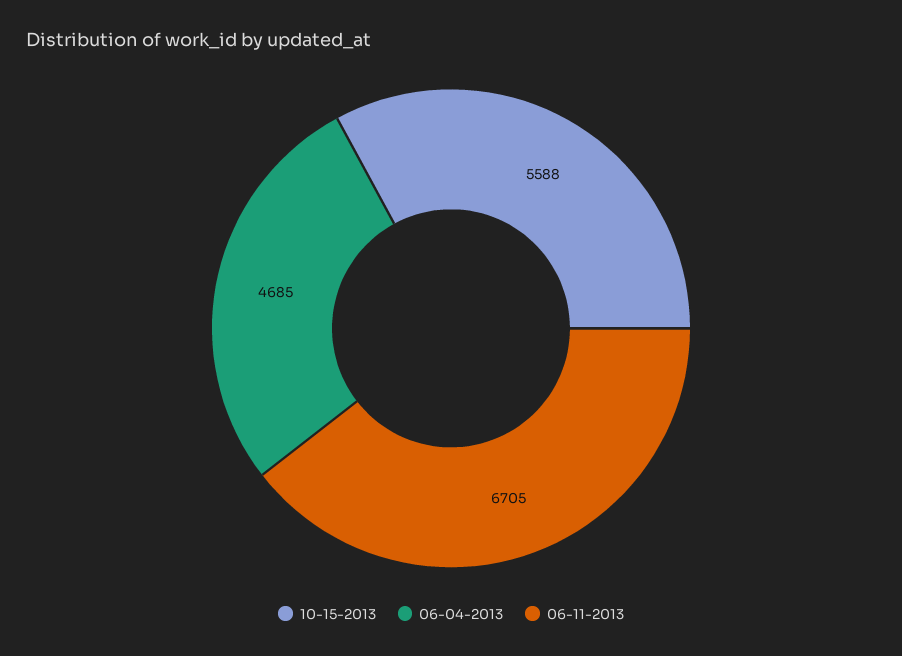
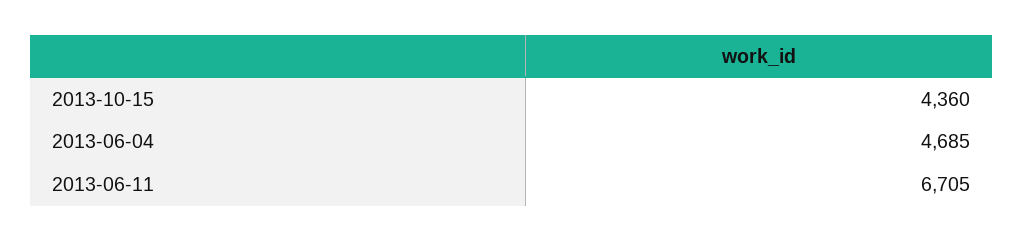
10-15-2013: 5588 -> 4360

